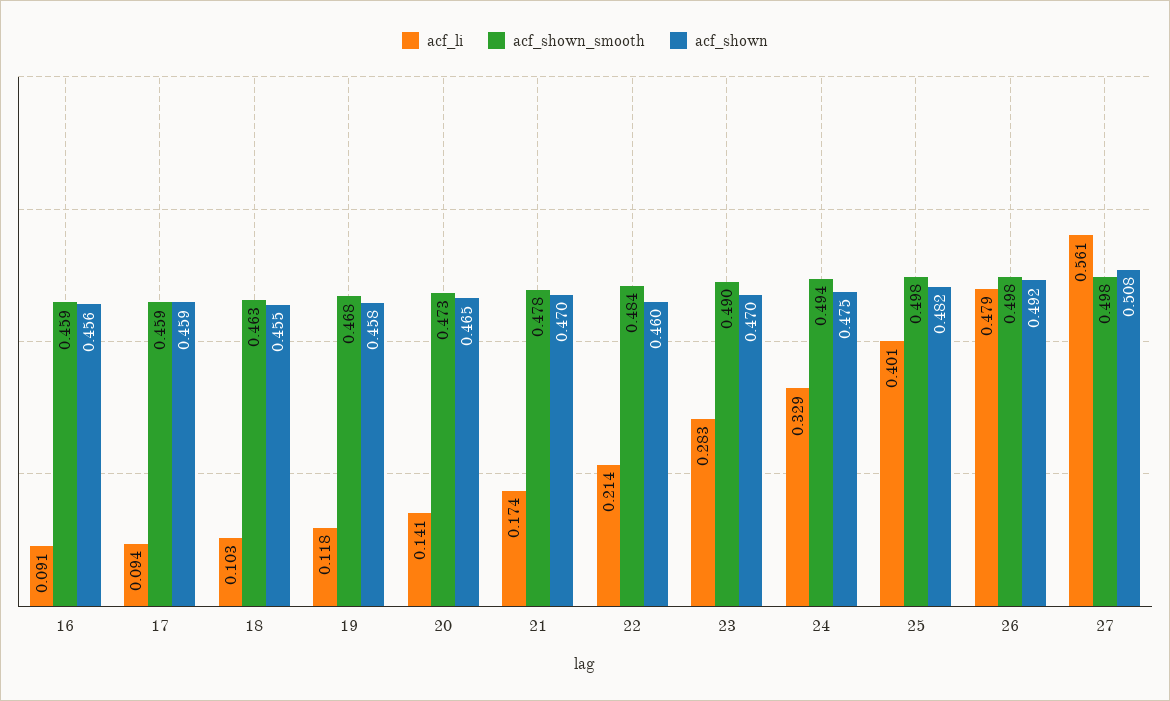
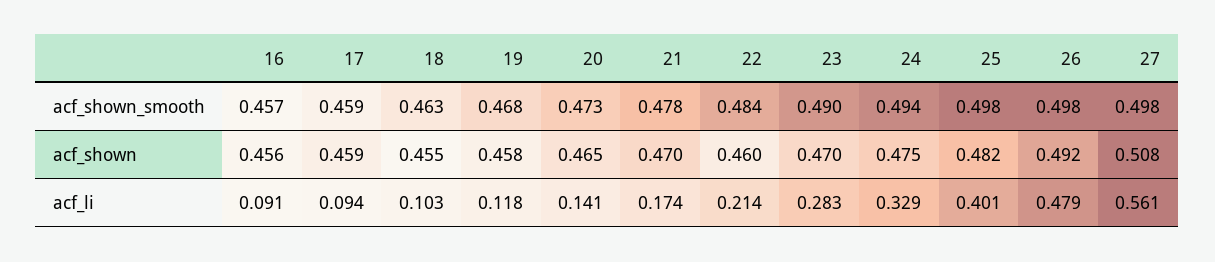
acf_shown_smooth, 16: 0.459 -> 0.457

